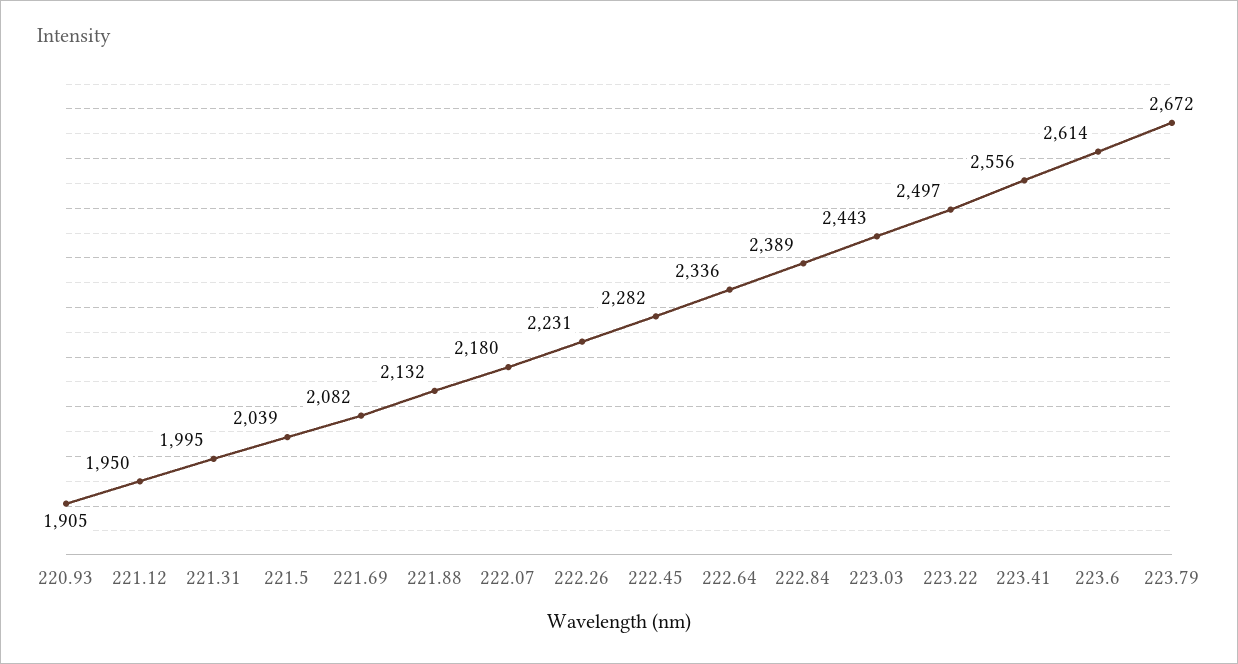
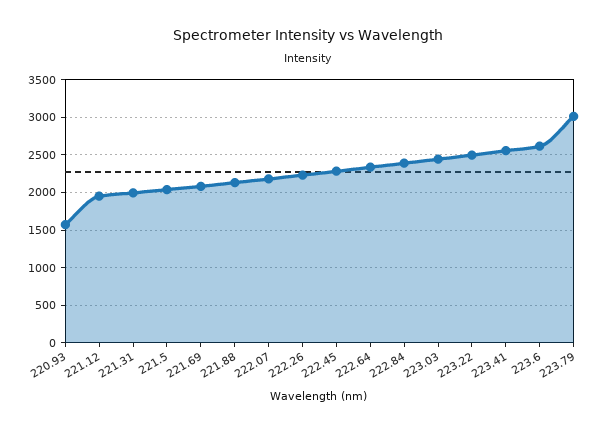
220.93: 1905 -> 1600
223.79: 2672 -> 3000

